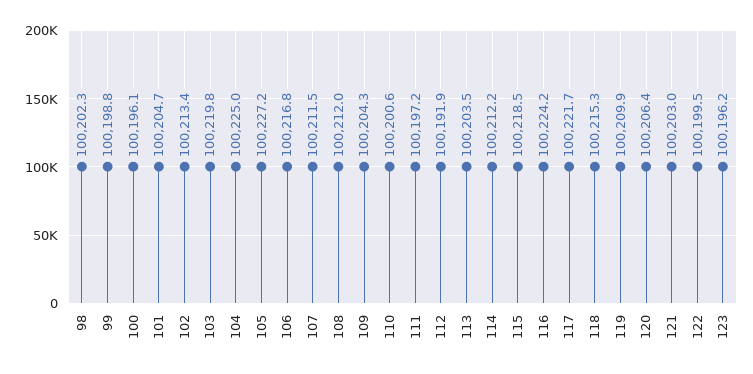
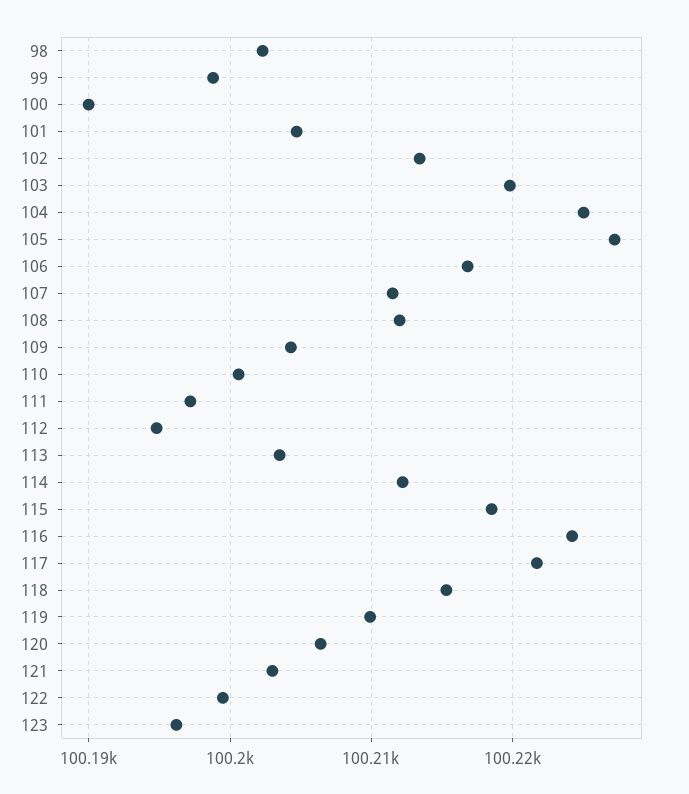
100: 100196.1 -> 100190
112: 100191.9 -> 100195

